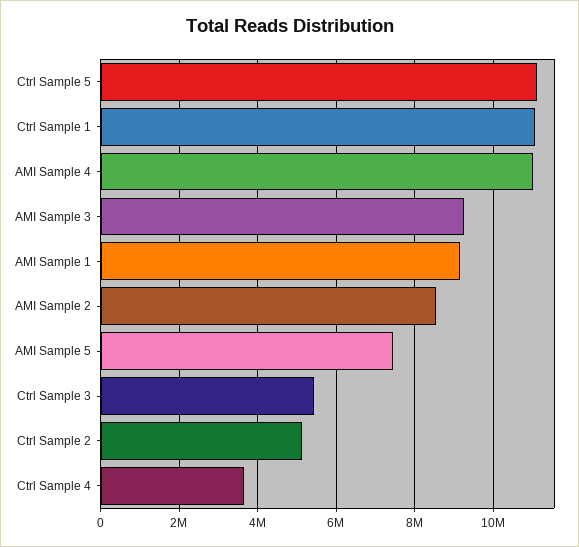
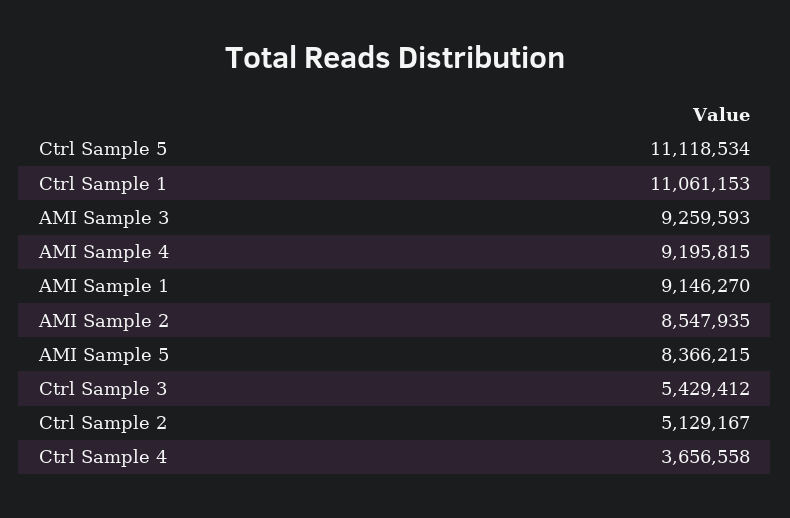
AMI Sample 4: 11000000 -> 9195815
AMI Sample 5: 7400000 -> 8366215

